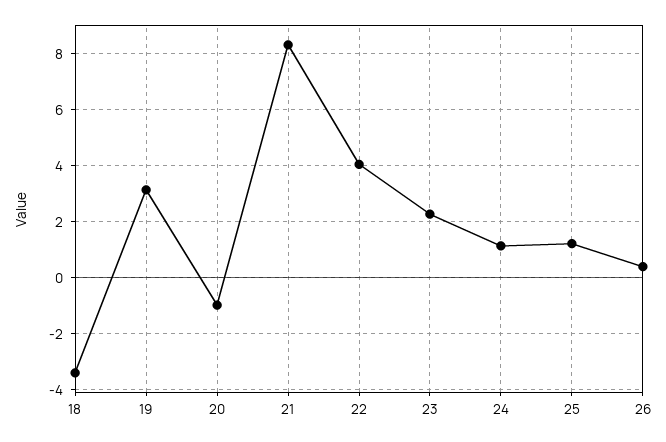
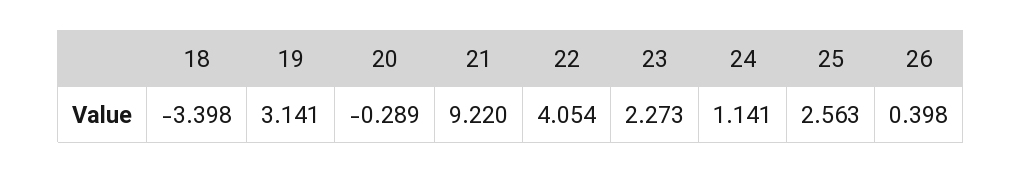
20: -1 -> -0.289
21: 8.25 -> 9.22
25: 1.25 -> 2.563

